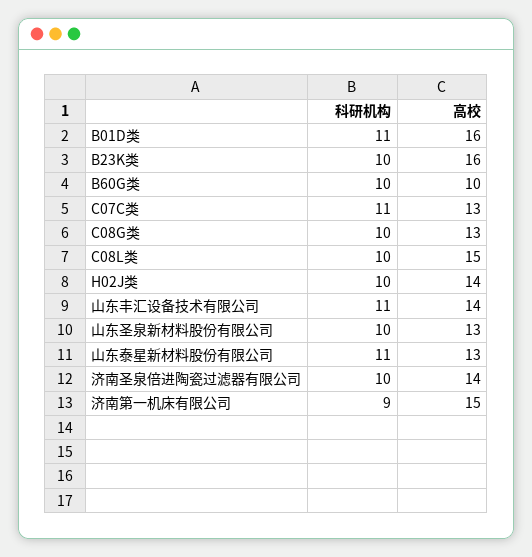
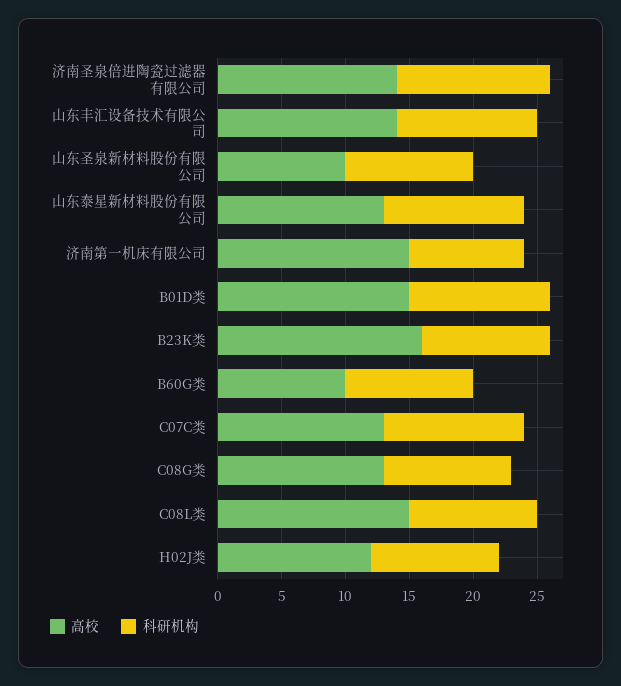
高校, B01D类: 16 -> 15
高校, H02J类: 14 -> 12
高校, 山东圣泉新材料股份有限公司: 13 -> 10
科研机构, 济南圣泉倍进陶瓷过滤器有限公司: 10 -> 12

